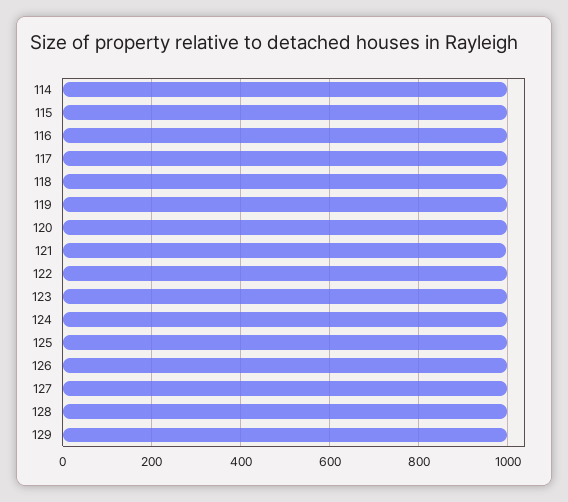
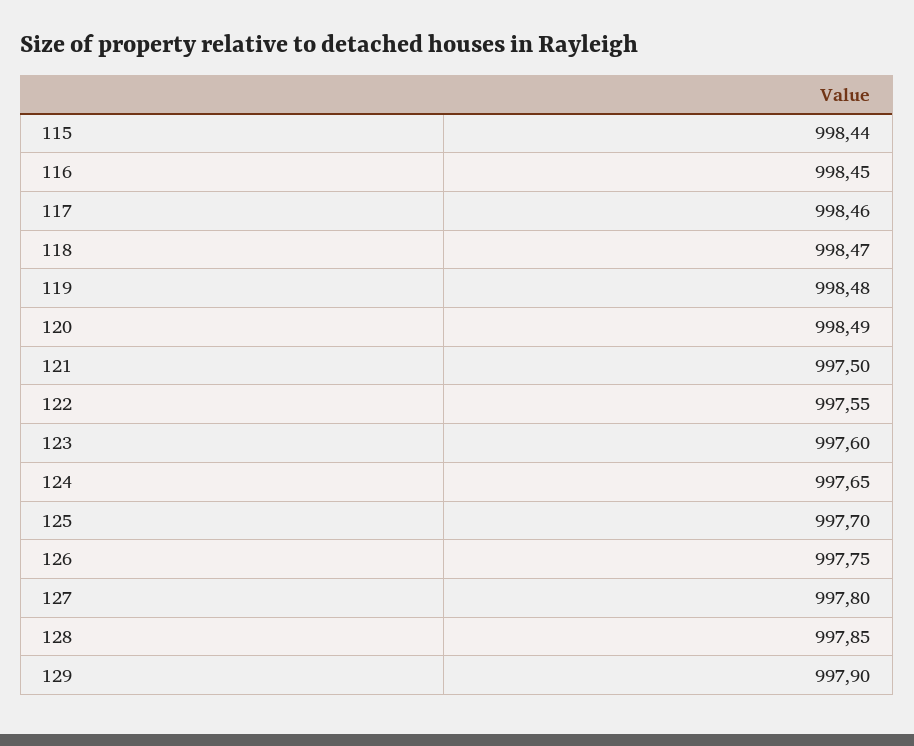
114: 1000 -> none

